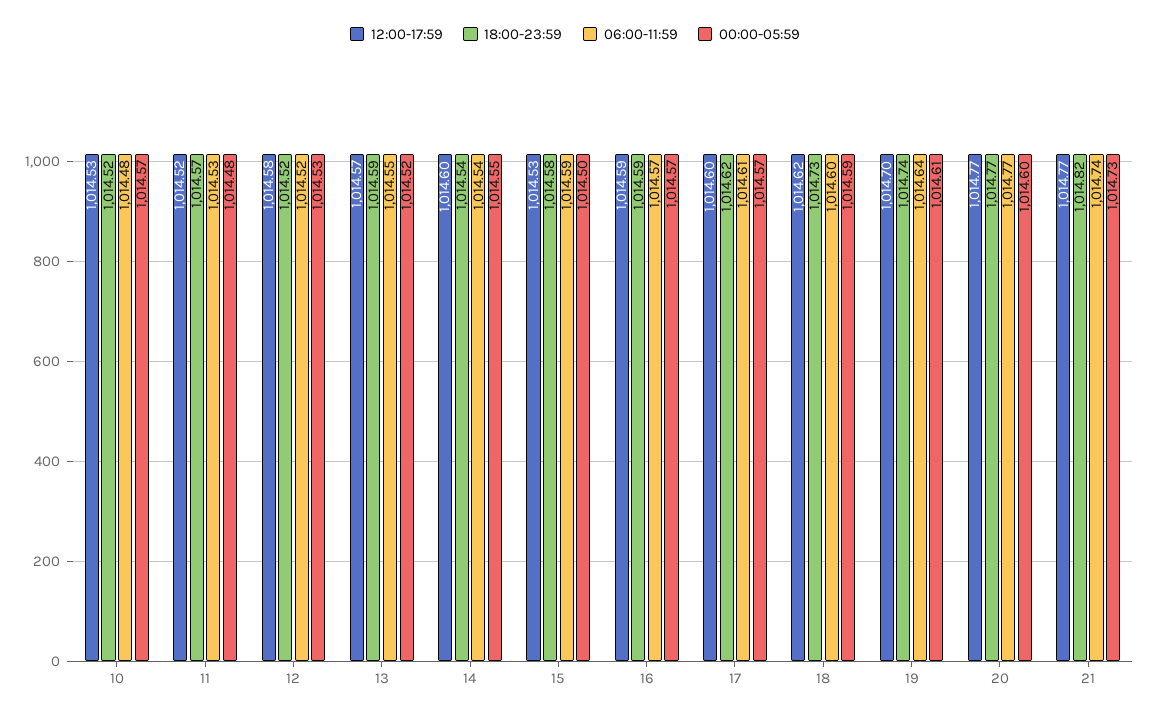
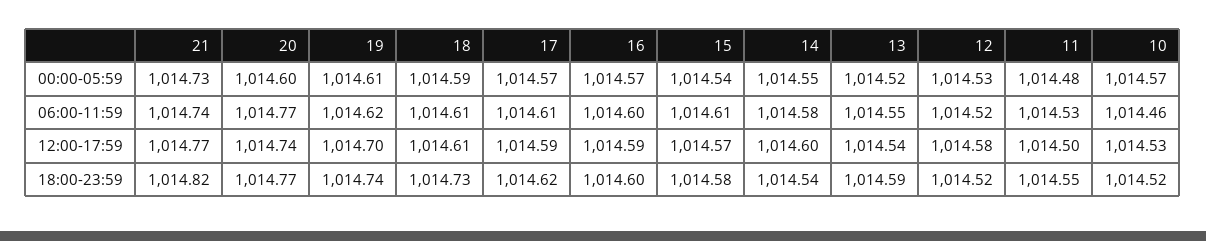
06:00-11:59, 10: 1014.48 -> 1014.46
12:00-17:59, 11: 1014.52 -> 1014.5
18:00-23:59, 11: 1014.57 -> 1014.55
12:00-17:59, 13: 1014.57 -> 1014.54
06:00-11:59, 14: 1014.54 -> 1014.58
12:00-17:59, 15: 1014.53 -> 1014.57
06:00-11:59, 15: 1014.59 -> 1014.61
00:00-05:59, 15: 1014.5 -> 1014.54
18:00-23:59, 16: 1014.59 -> 1014.6
06:00-11:59, 16: 1014.57 -> 1014.6
12:00-17:59, 17: 1014.6 -> 1014.59
12:00-17:59, 18: 1014.62 -> 1014.61
06:00-11:59, 18: 1014.6 -> 1014.61
06:00-11:59, 19: 1014.64 -> 1014.62
12:00-17:59, 20: 1014.77 -> 1014.74

